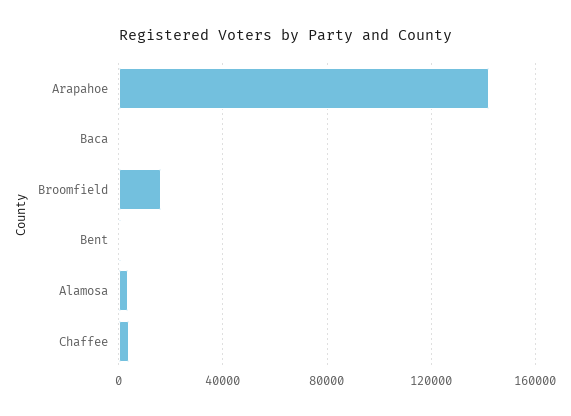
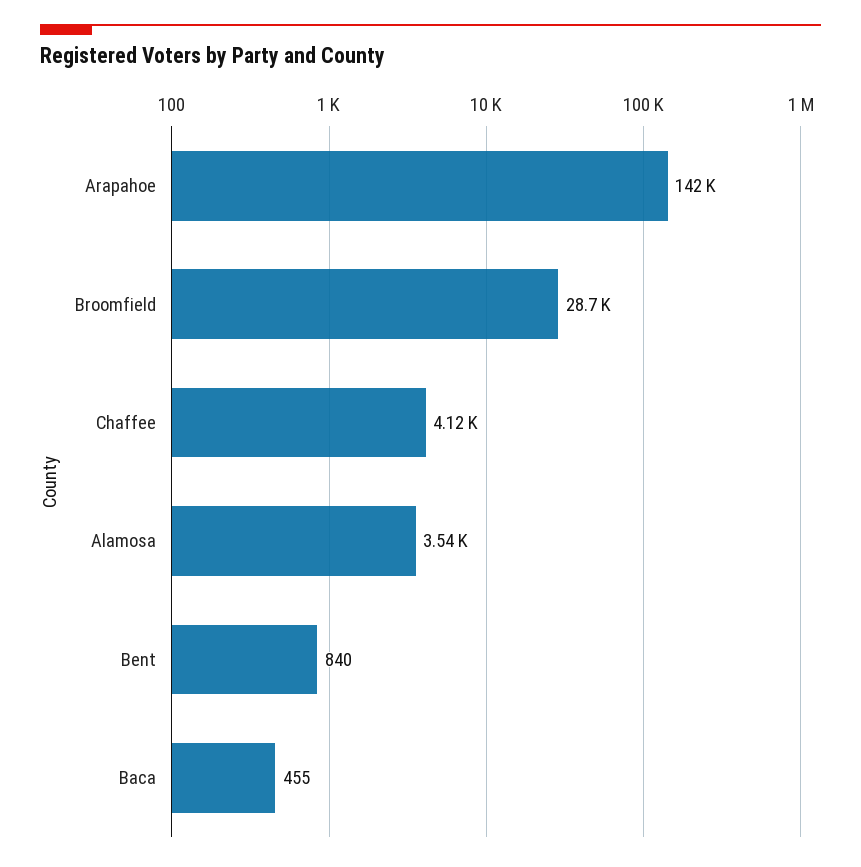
Broomfield: 15000 -> 28700

